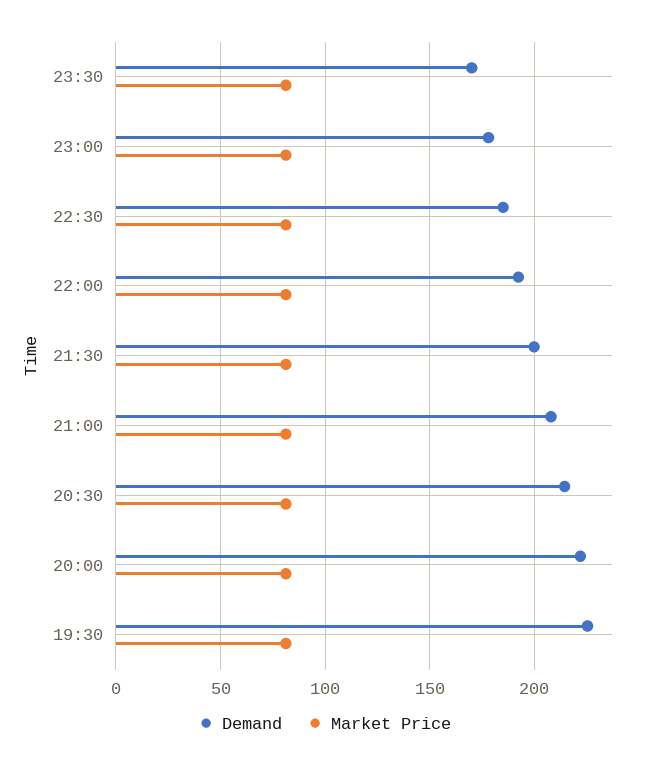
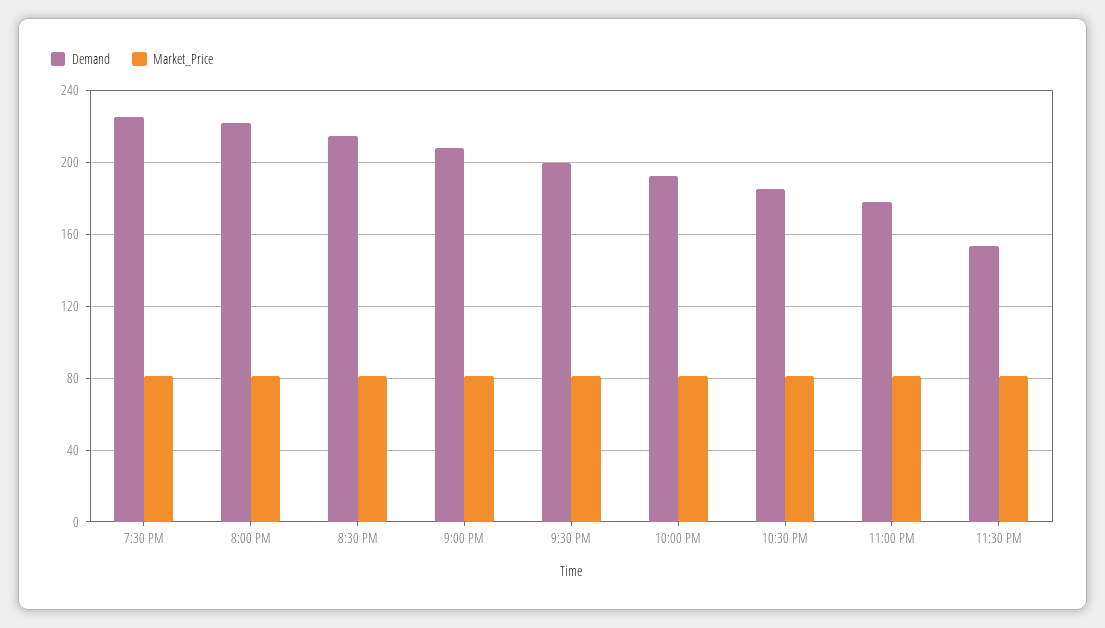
Demand, 23:30: 170 -> 155

